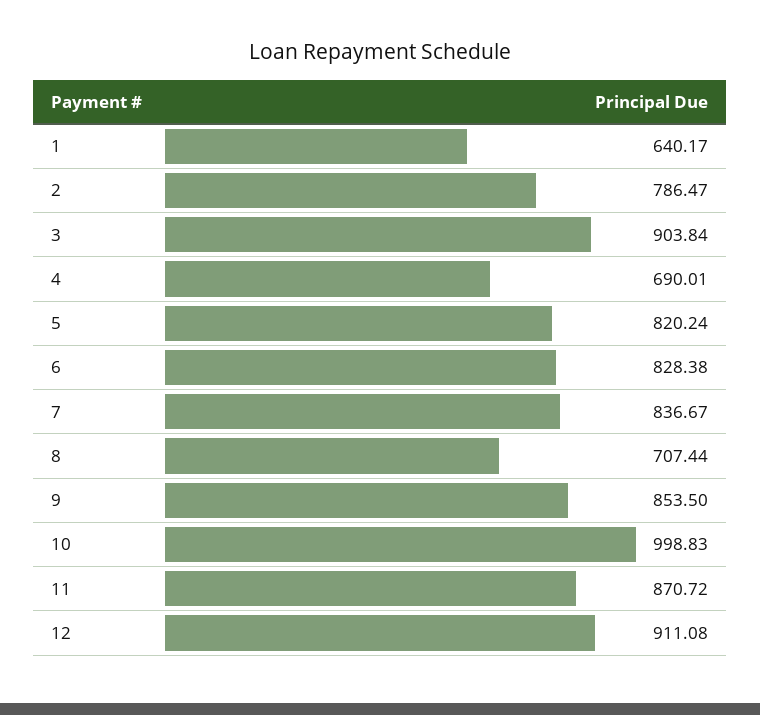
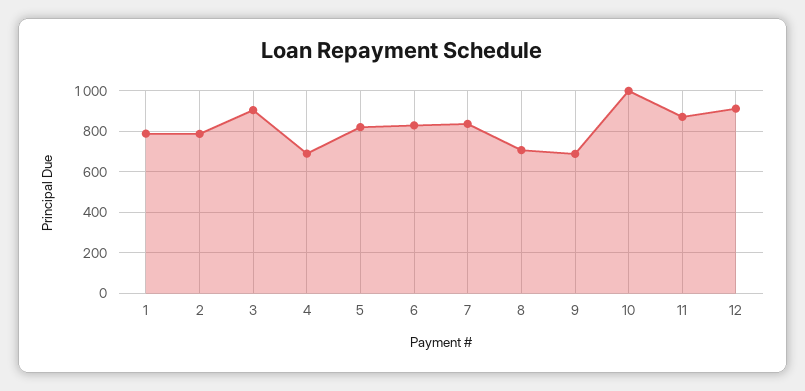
1: 640.17 -> 800
9: 853.5 -> 700

